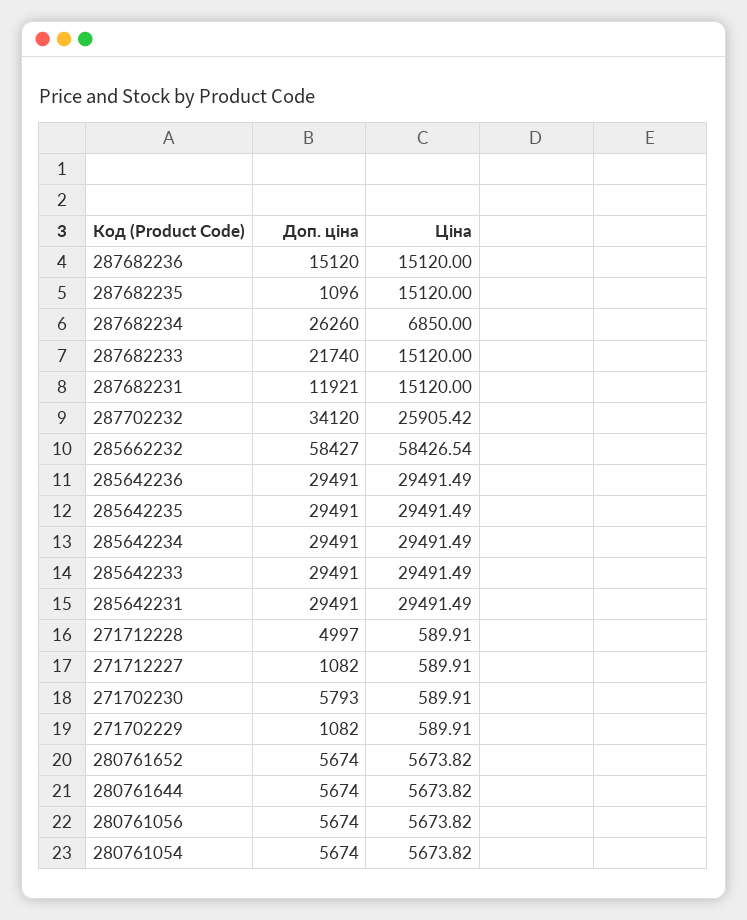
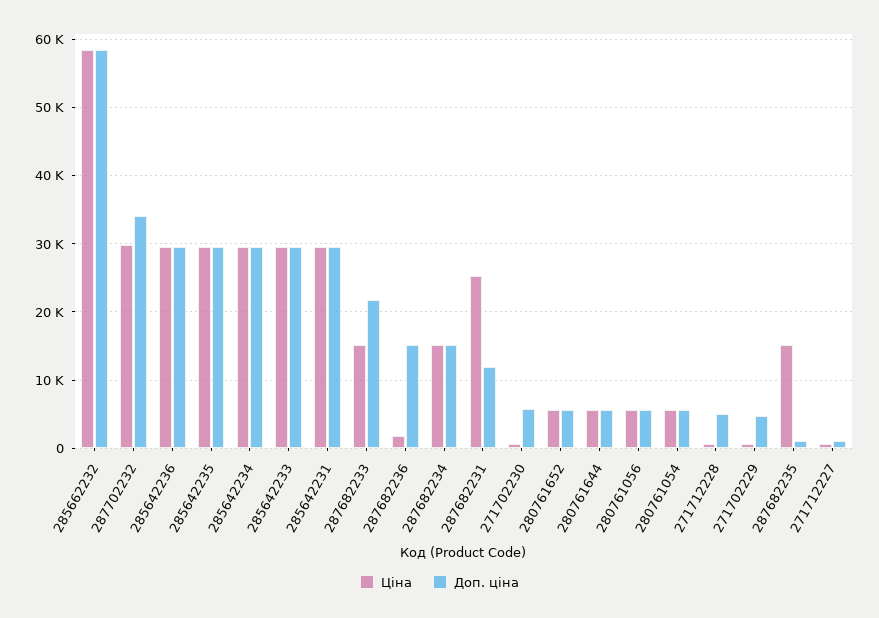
Ціна, 287682236: 15120 -> 2000
Доп. ціна, 287682234: 26260 -> 15000
Ціна, 287682234: 6850 -> 15000
Ціна, 287682231: 15120 -> 25000
Ціна, 287702232: 25905.42 -> 30000
Доп. ціна, 271702229: 1082 -> 5000

